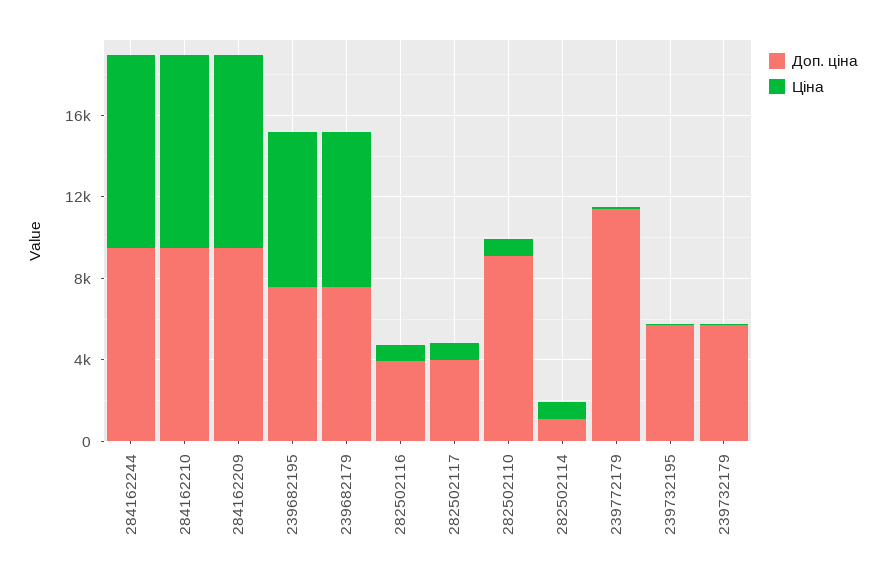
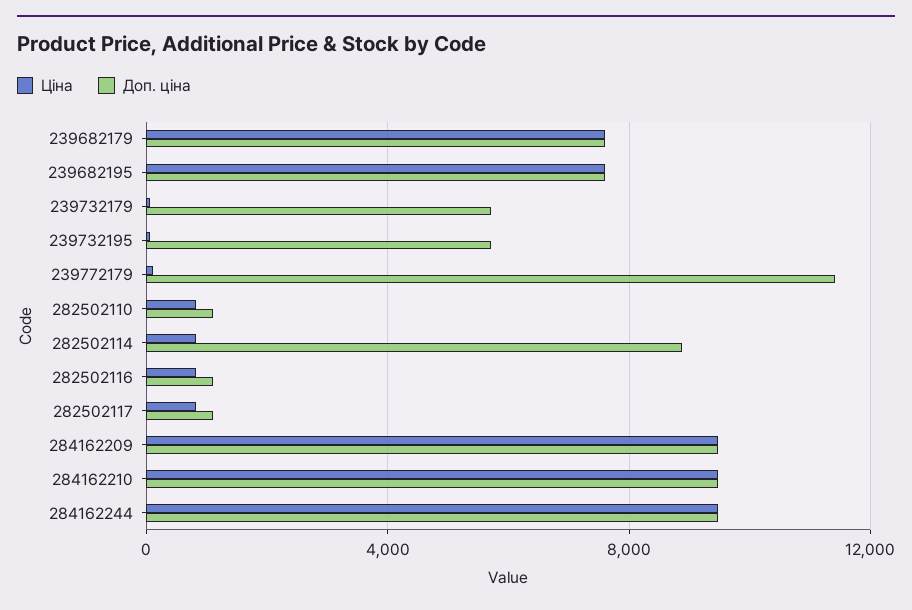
Доп. ціна, 282502116: 4000 -> 1000
Доп. ціна, 282502117: 4000 -> 1000
Доп. ціна, 282502110: 9000 -> 1000
Доп. ціна, 282502114: 1000 -> 9000

